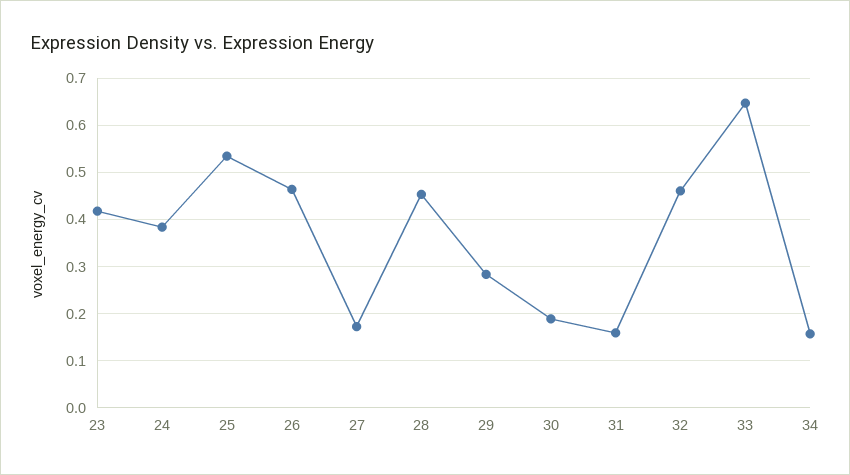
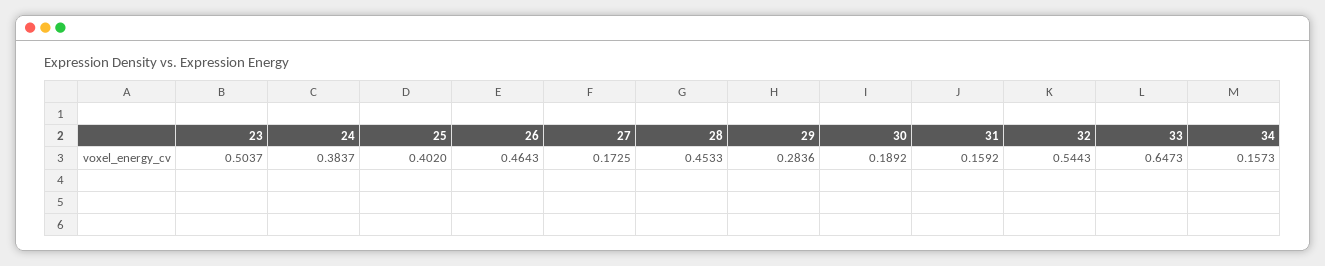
23: 0.42 -> 0.5037
25: 0.54 -> 0.402
32: 0.46 -> 0.5443

